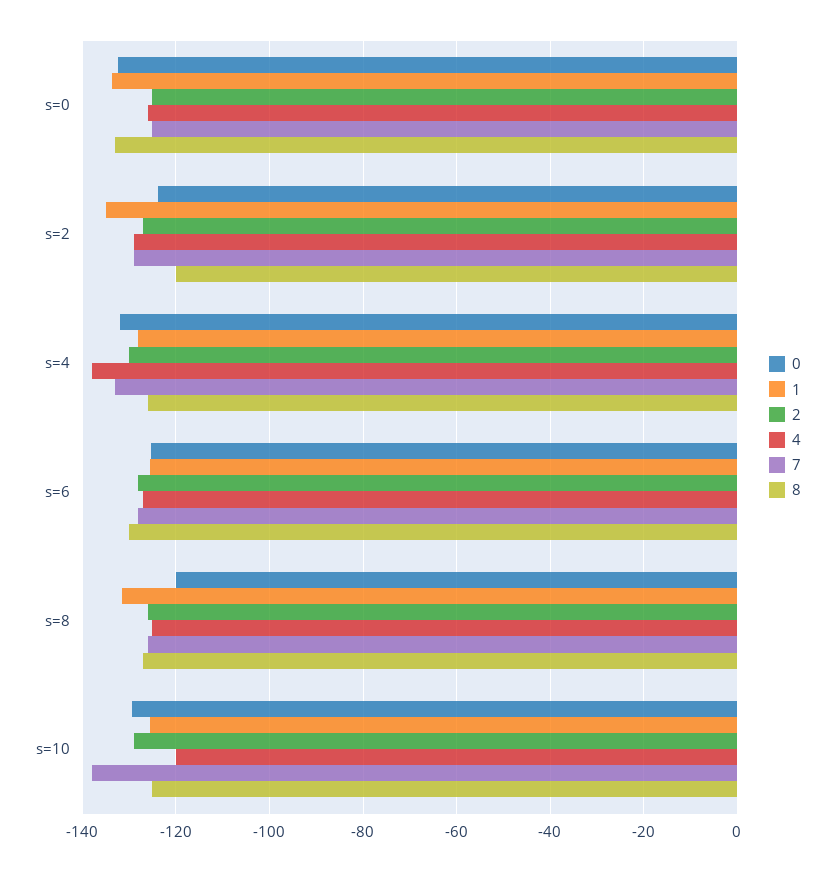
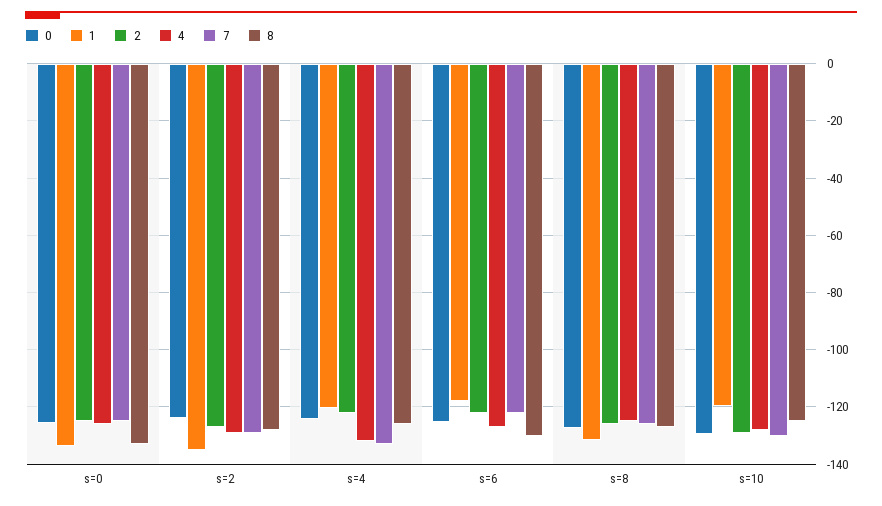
0, s=0: -132 -> -125
8, s=2: -120 -> -127.5
0, s=4: -132 -> -125
1, s=4: -128 -> -120
2, s=4: -130 -> -122.5
4, s=4: -138 -> -132.5
1, s=6: -126 -> -117.5
2, s=6: -128 -> -122.5
7, s=6: -128 -> -122.5
0, s=8: -120 -> -127.5
1, s=10: -126 -> -120
4, s=10: -120 -> -127.5
7, s=10: -138 -> -130

